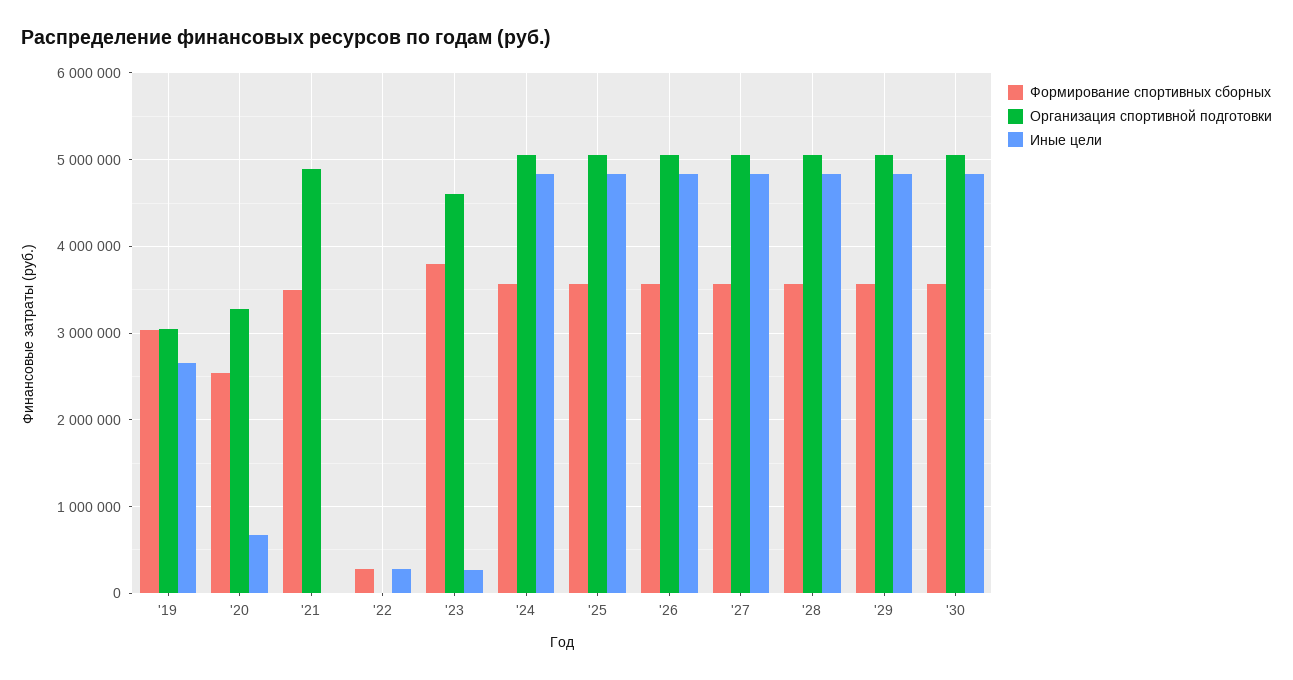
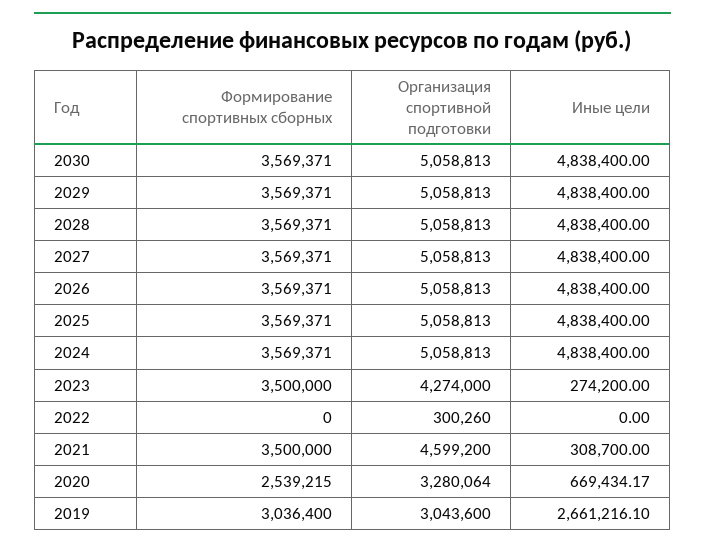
Организация спортивной подготовки, '21: 4900000 -> 4599200
Иные цели, '21: 0 -> 308700
Формирование спортивных сборных, '22: 300000 -> 0
Организация спортивной подготовки, '22: 0 -> 300260
Иные цели, '22: 300000 -> 0
Формирование спортивных сборных, '23: 3800000 -> 3500000
Организация спортивной подготовки, '23: 4600000 -> 4274000

